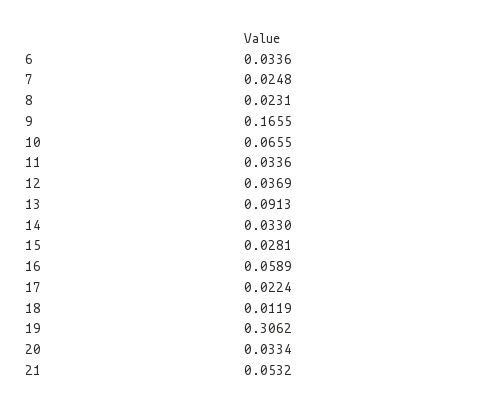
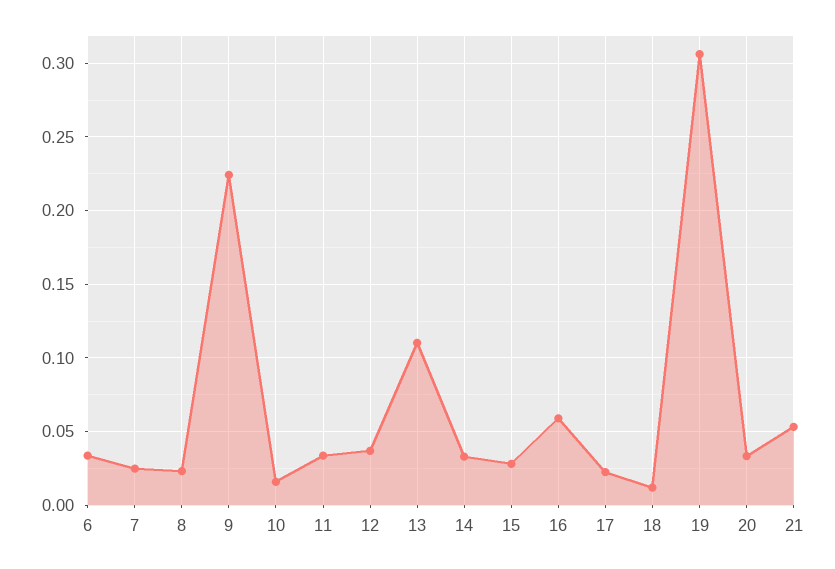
9: 0.1655 -> 0.225
10: 0.0655 -> 0.015
13: 0.0913 -> 0.11

